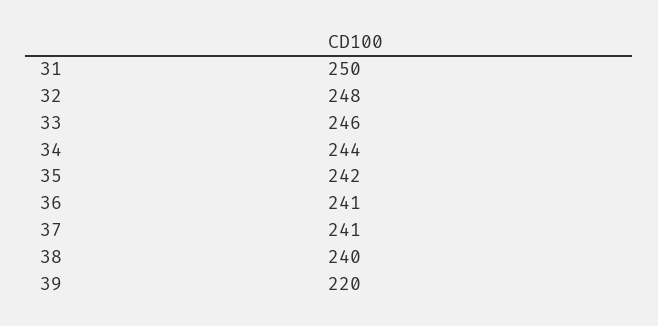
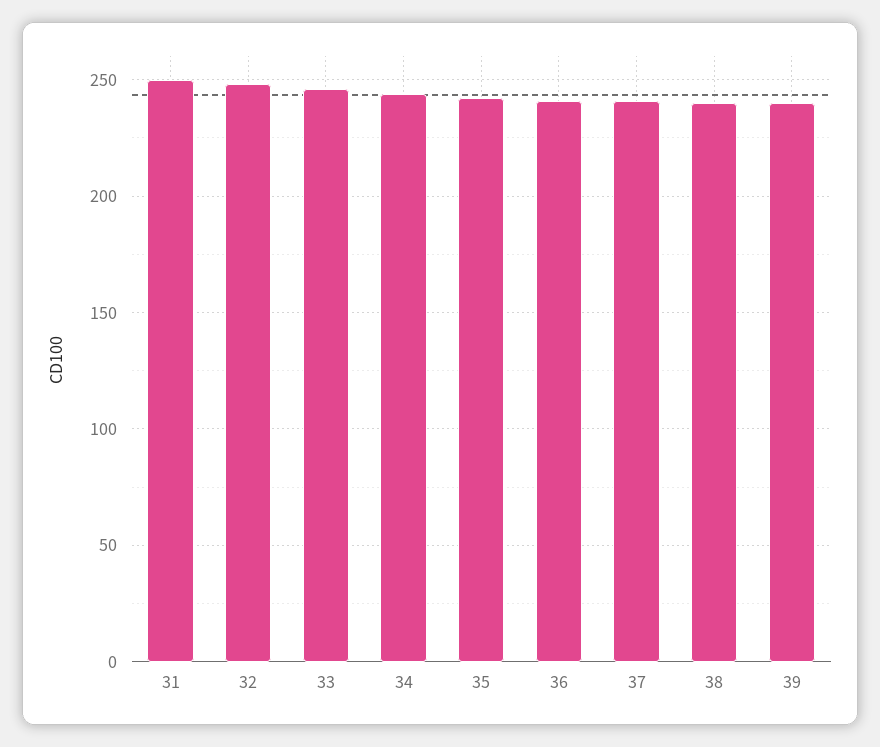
39: 220 -> 240

